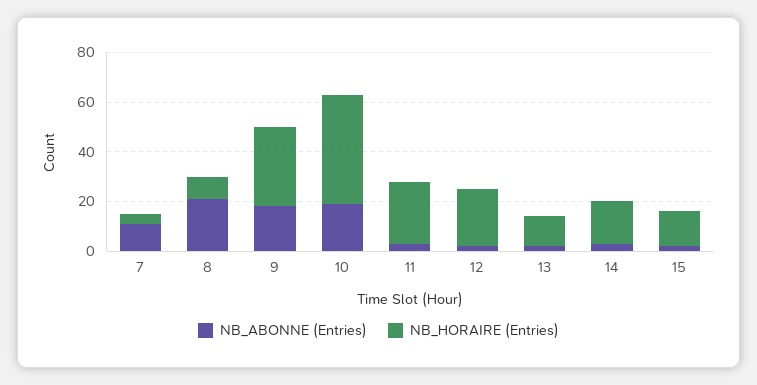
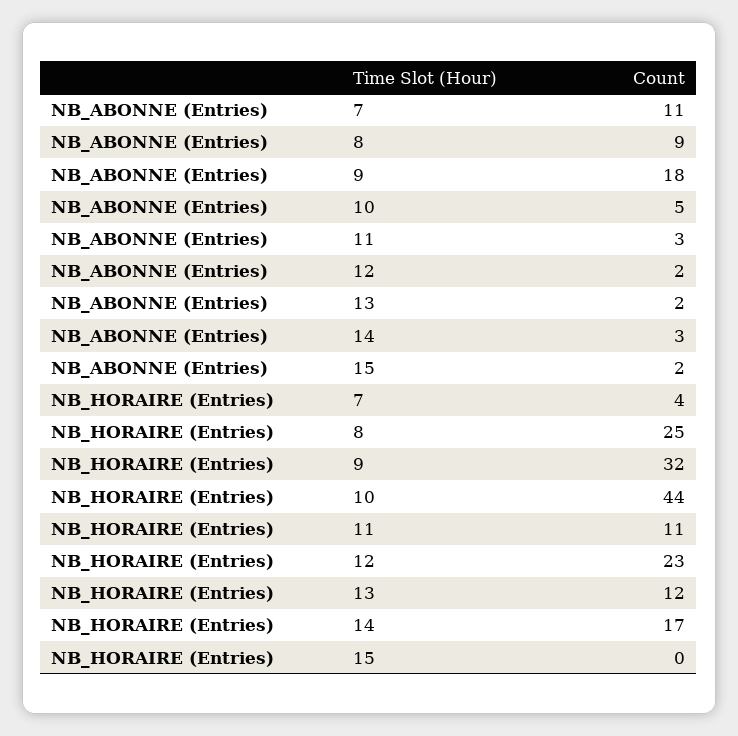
NB_ABONNE (Entries), 8: 20 -> 9
NB_HORAIRE (Entries), 8: 10 -> 25
NB_ABONNE (Entries), 10: 20 -> 5
NB_HORAIRE (Entries), 11: 25 -> 11
NB_HORAIRE (Entries), 15: 15 -> 0

